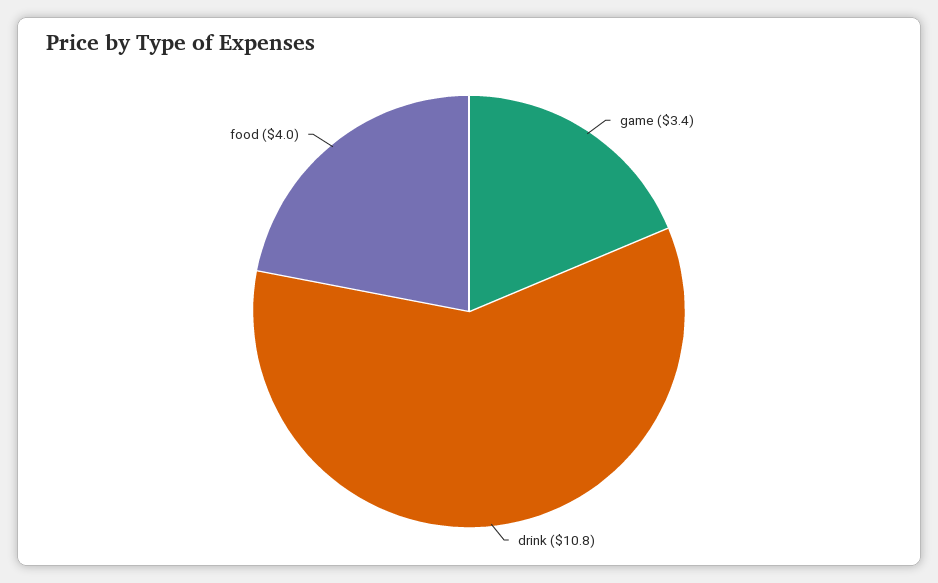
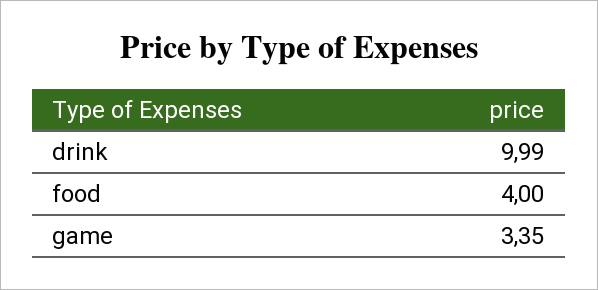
drink: 10.8 -> 9.99

